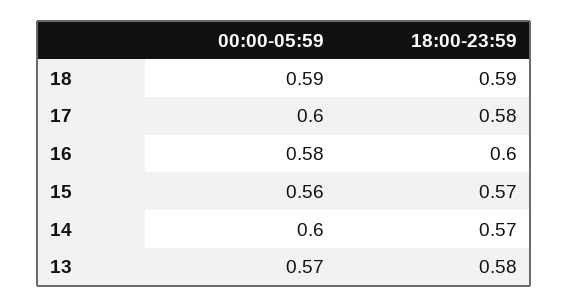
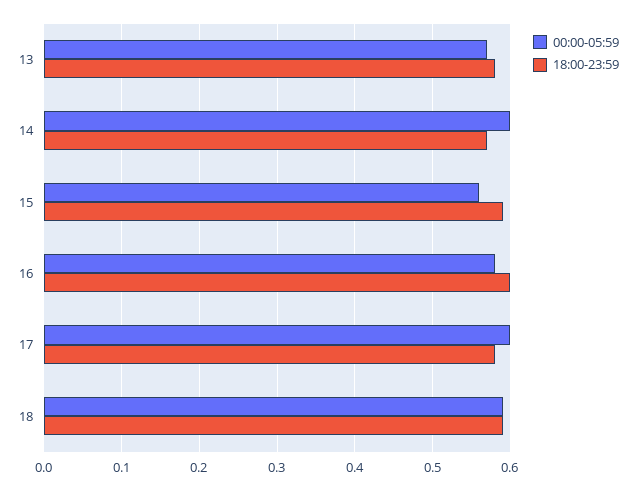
18:00-23:59, 15: 0.57 -> 0.59

